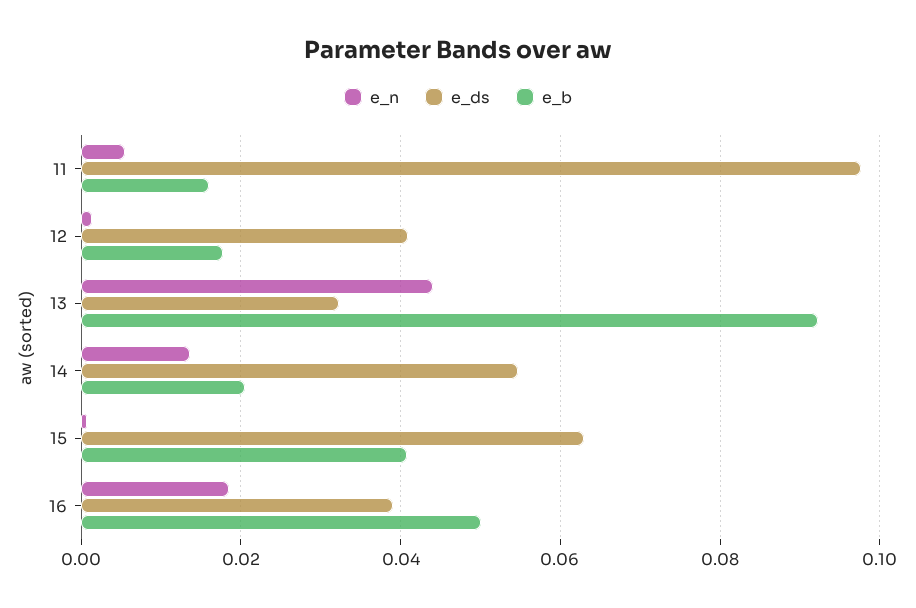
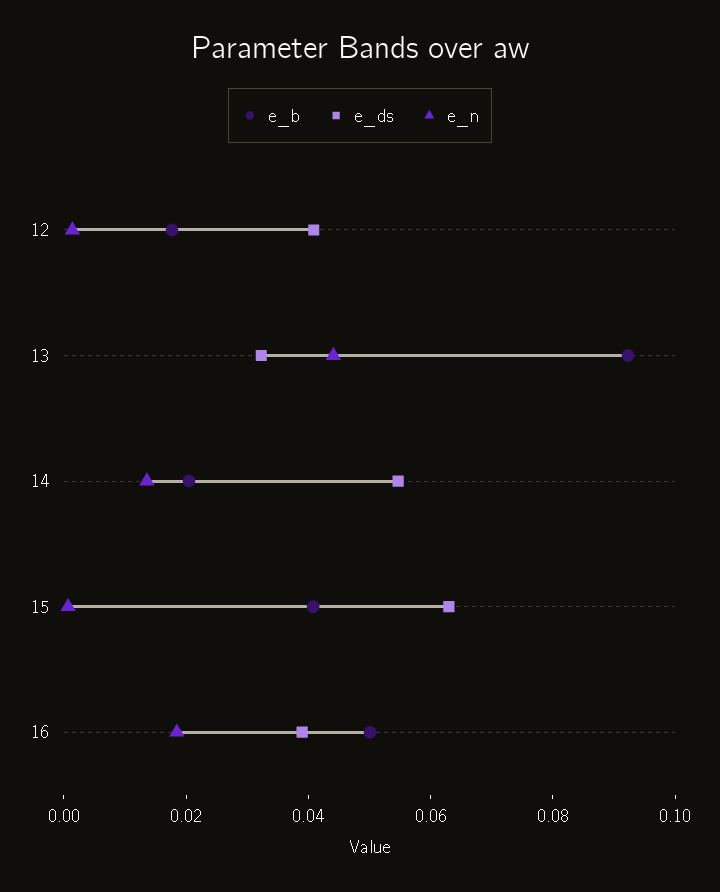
e_n, 11: 0.006 -> none
e_ds, 11: 0.098 -> none
e_b, 11: 0.016 -> none

